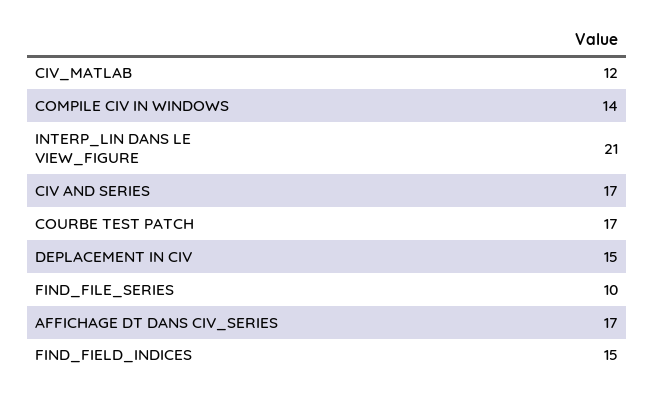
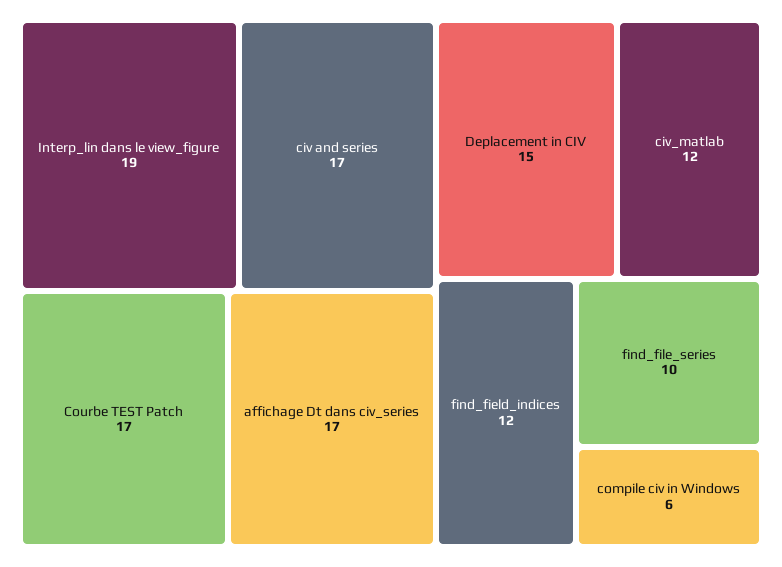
COMPILE CIV IN WINDOWS: 14 -> 6
INTERP_LIN DANS LE VIEW_FIGURE: 21 -> 19
FIND_FIELD_INDICES: 15 -> 12

